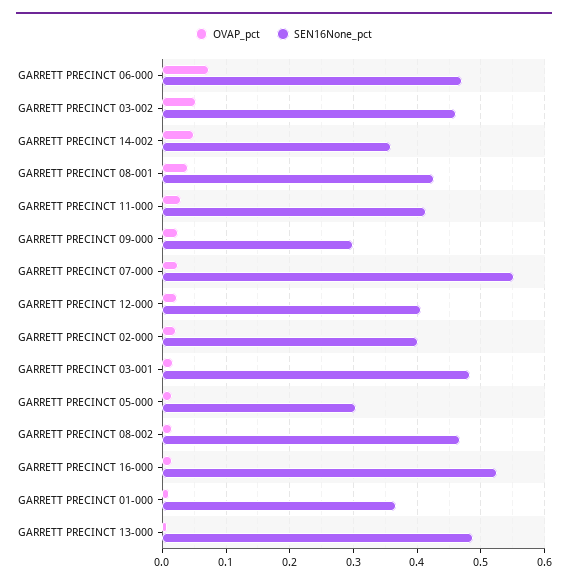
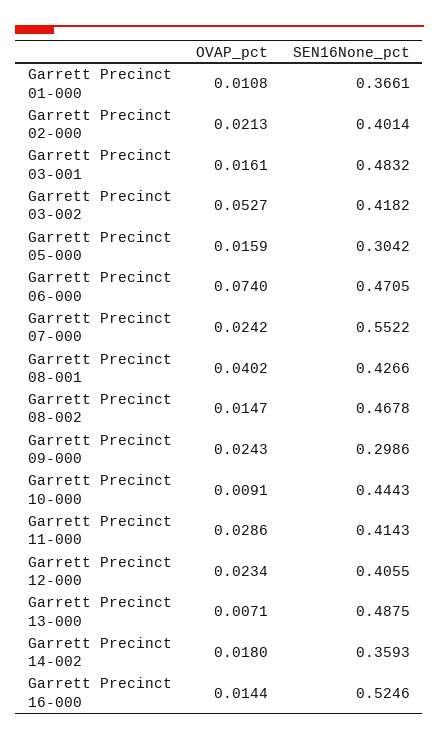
SEN16None_pct, GARRETT PRECINCT 03-002: 0.46 -> 0.4182
OVAP_pct, GARRETT PRECINCT 14-002: 0.05 -> 0.018
OVAP_pct, Garrett Precinct 10-000: none -> 0.0091
SEN16None_pct, Garrett Precinct 10-000: none -> 0.4443

